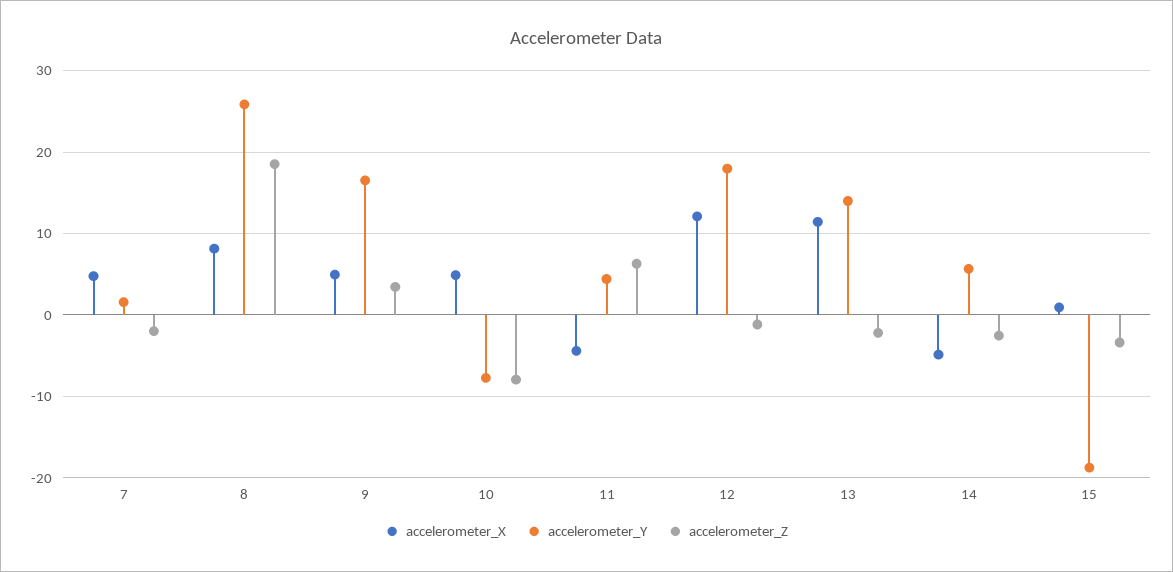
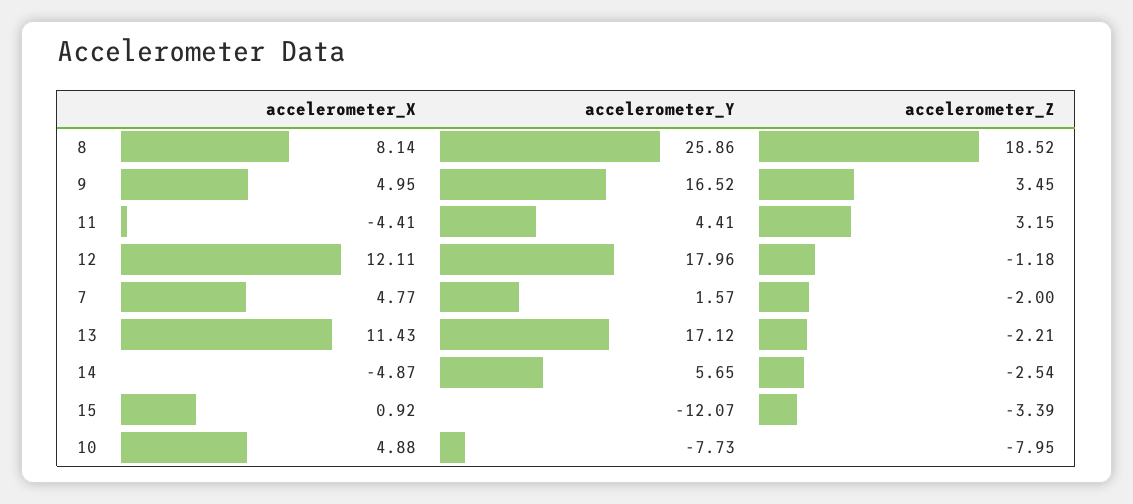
accelerometer_Z, 11: 6 -> 3.15
accelerometer_Y, 13: 14 -> 17.12
accelerometer_Y, 15: -19 -> -12.07

